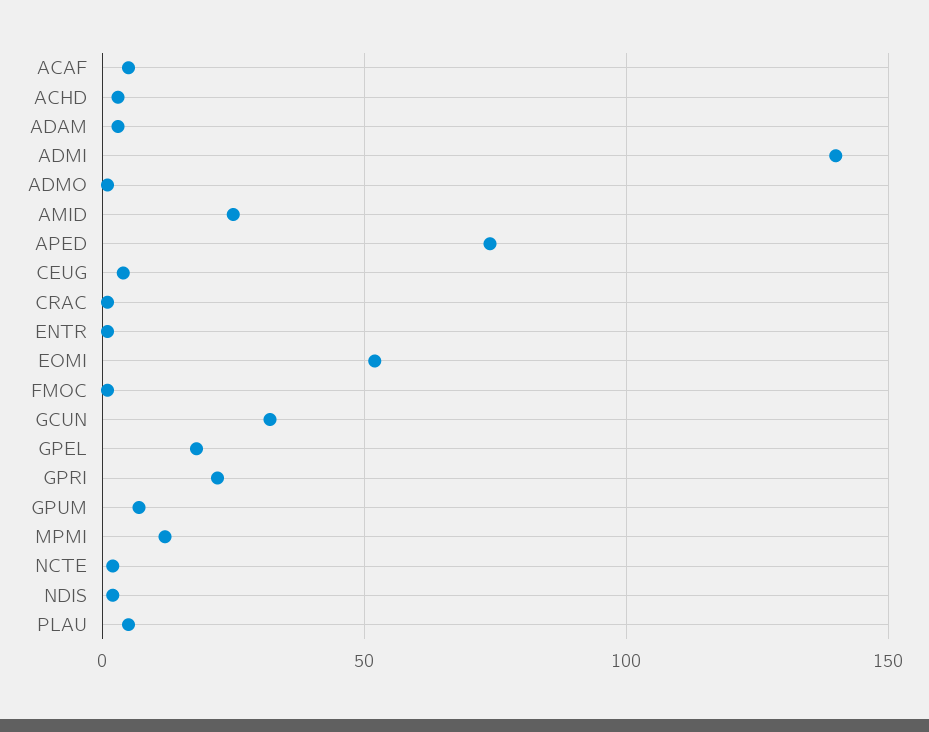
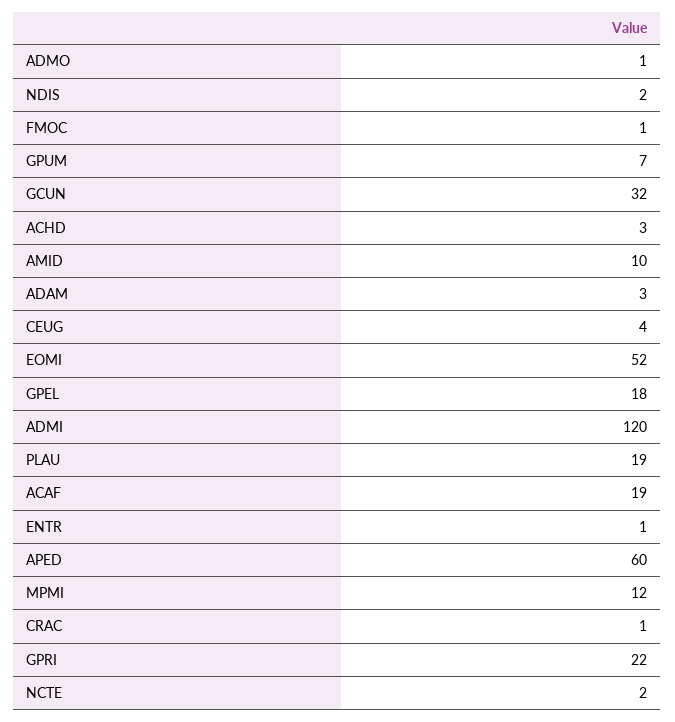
ACAF: 5 -> 19
ADMI: 140 -> 120
AMID: 25 -> 10
APED: 75 -> 60
PLAU: 5 -> 19

